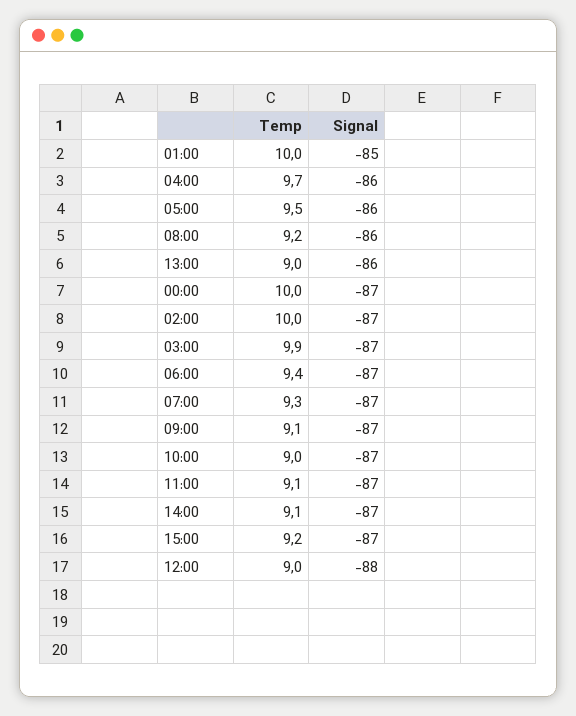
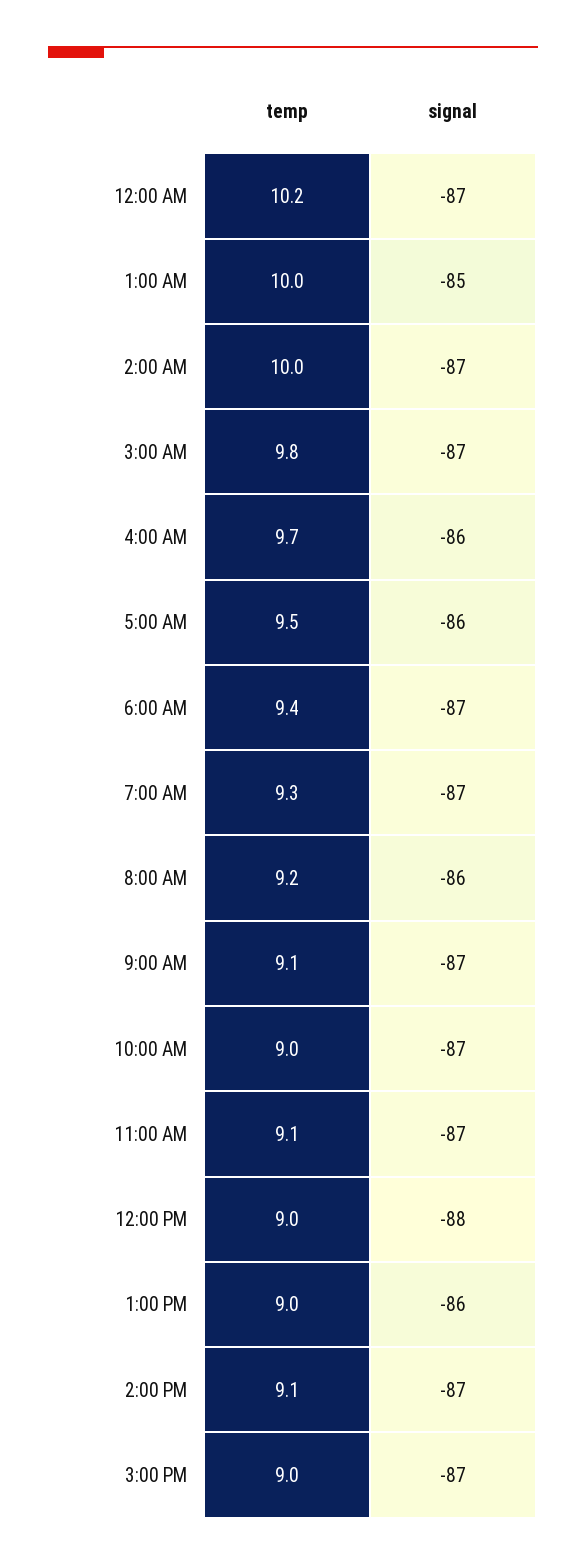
Temp, 00:00: 10 -> 10.2
Temp, 03:00: 9.9 -> 9.8
Temp, 15:00: 9.2 -> 9

